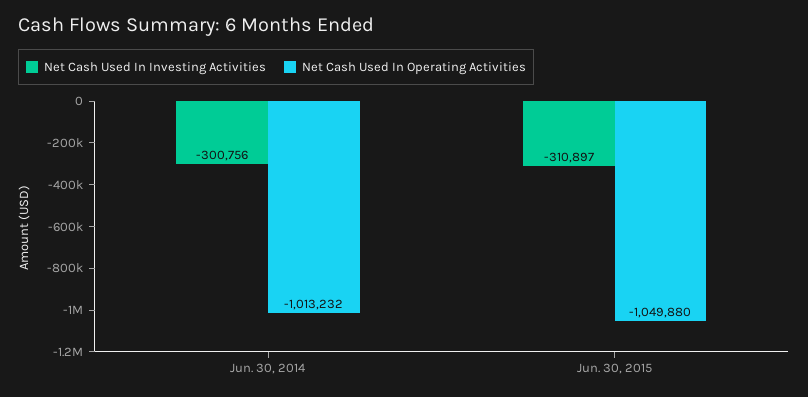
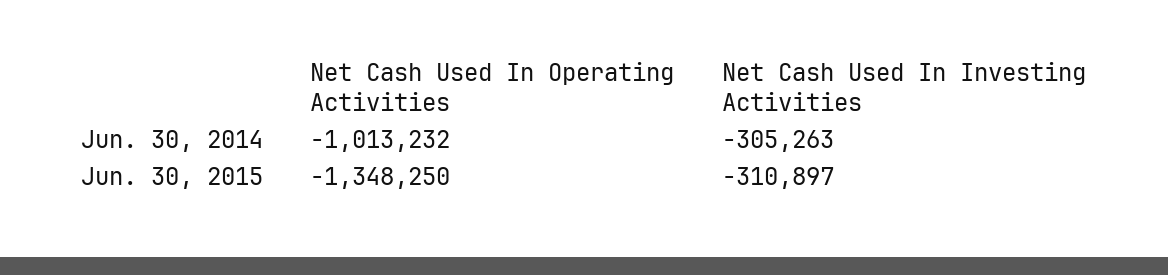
Net Cash Used In Investing Activities, Jun. 30, 2014: -300756 -> -305263
Net Cash Used In Operating Activities, Jun. 30, 2015: -1049880 -> -1348250

